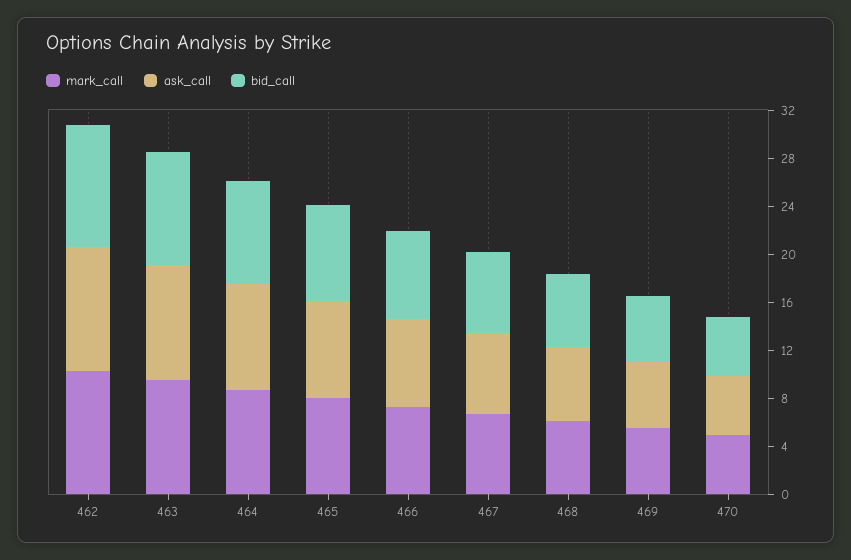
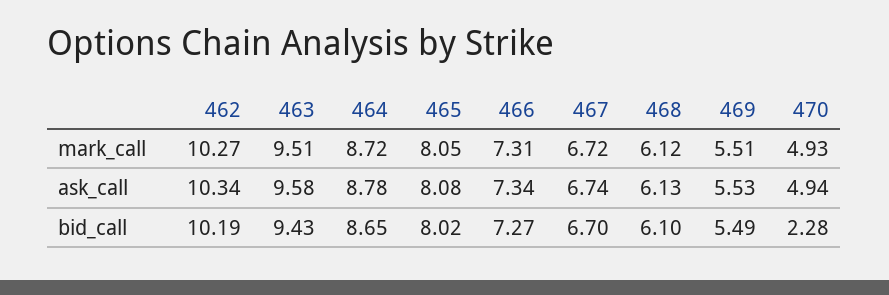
bid_call, 470: 5 -> 2.28

